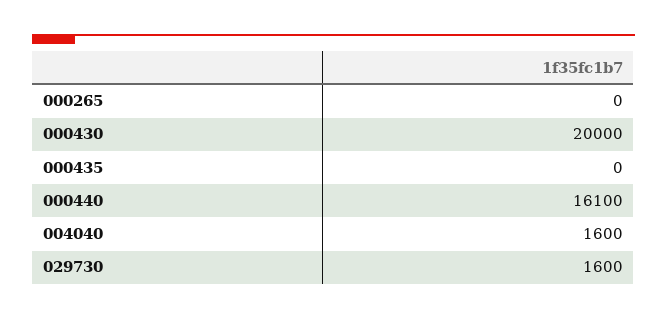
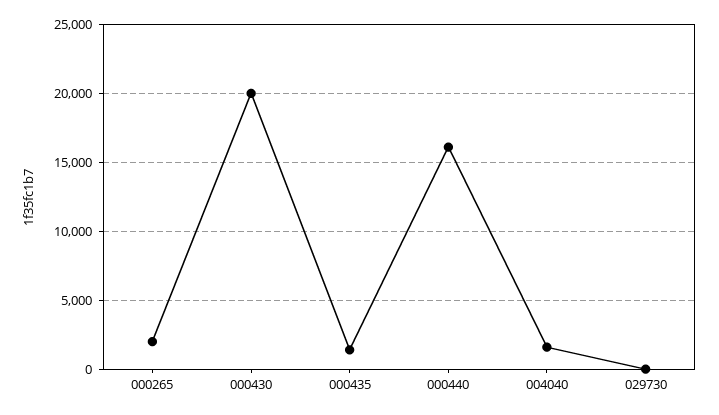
000265: 0 -> 2000
000435: 0 -> 1500
029730: 1600 -> 0

